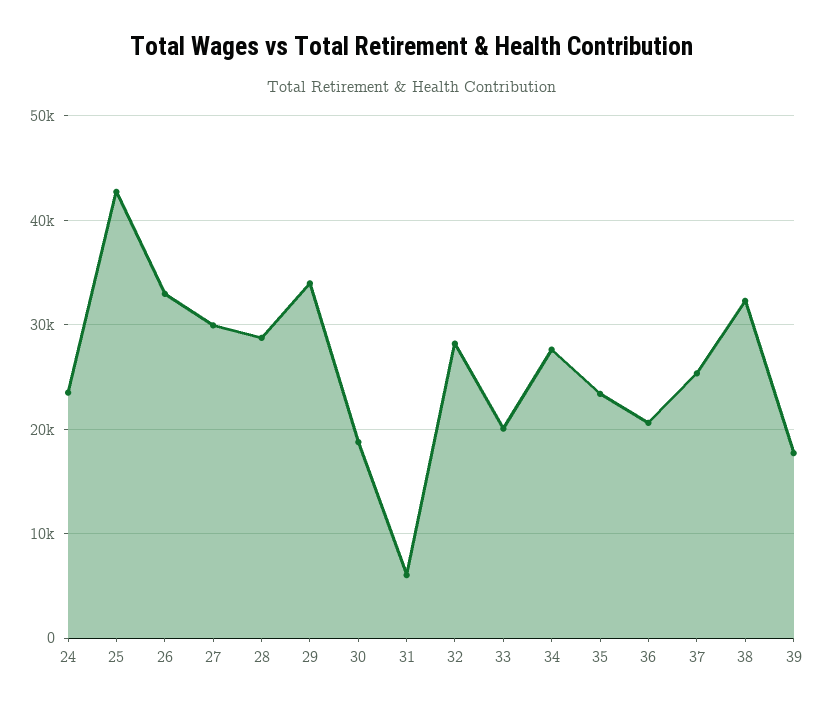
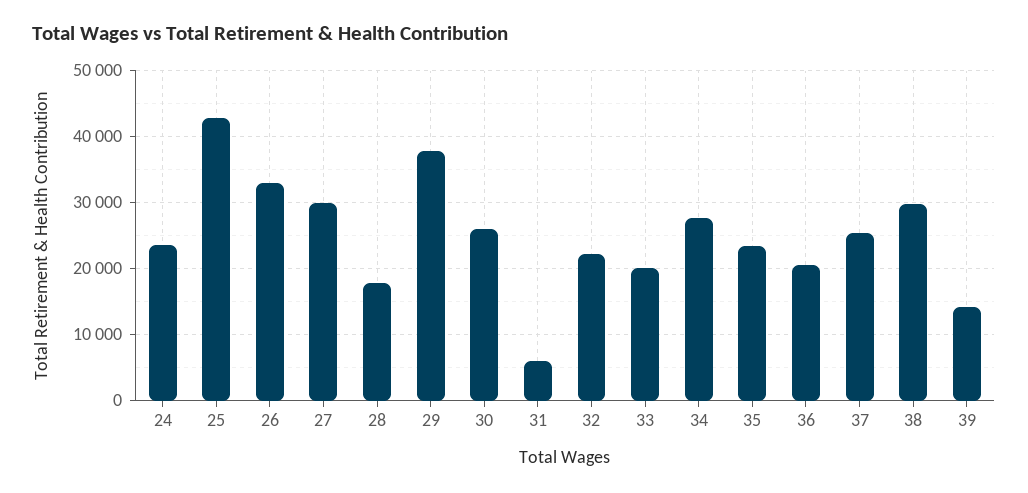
28: 29000 -> 18000
29: 34000 -> 38000
30: 19000 -> 26000
32: 28000 -> 22000
38: 32000 -> 30000
39: 18000 -> 14000

